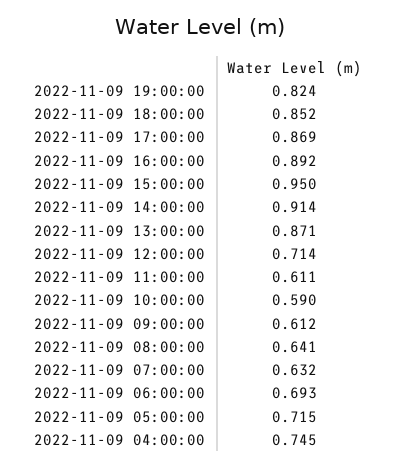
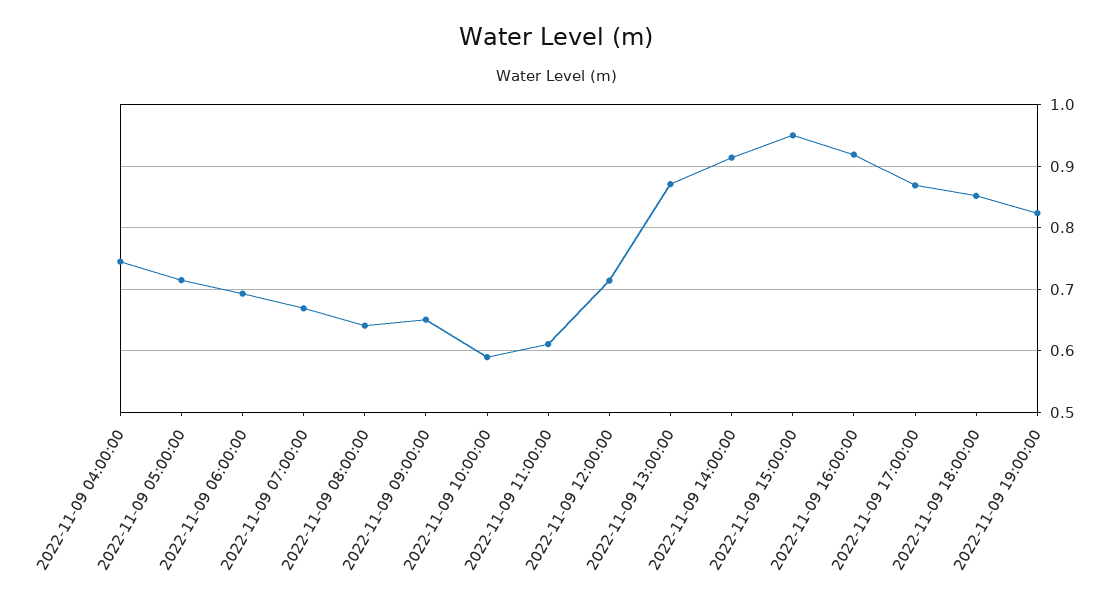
2022-11-09 16:00:00: 0.892 -> 0.92
2022-11-09 09:00:00: 0.612 -> 0.65
2022-11-09 07:00:00: 0.632 -> 0.67

